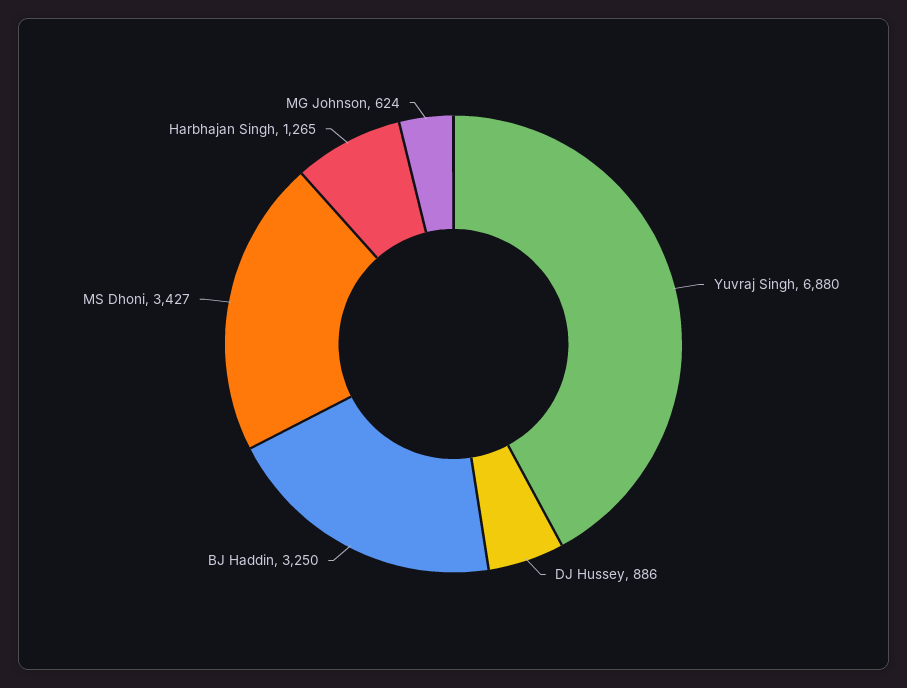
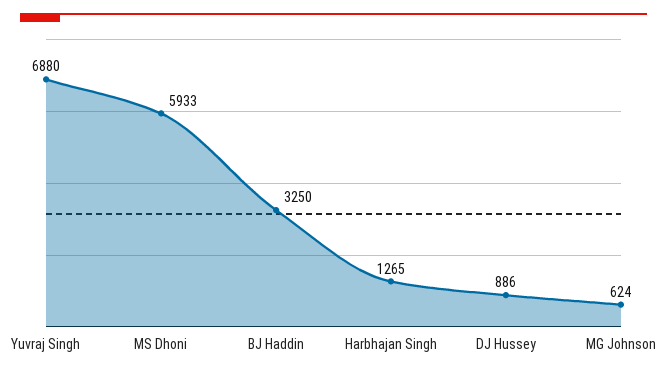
MS Dhoni: 3427 -> 5933

